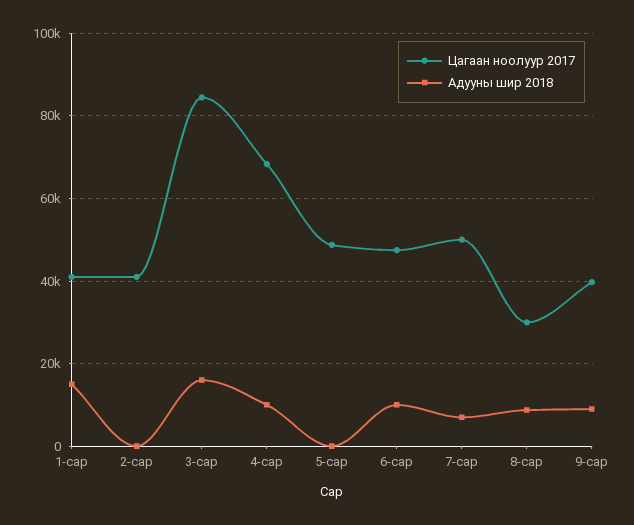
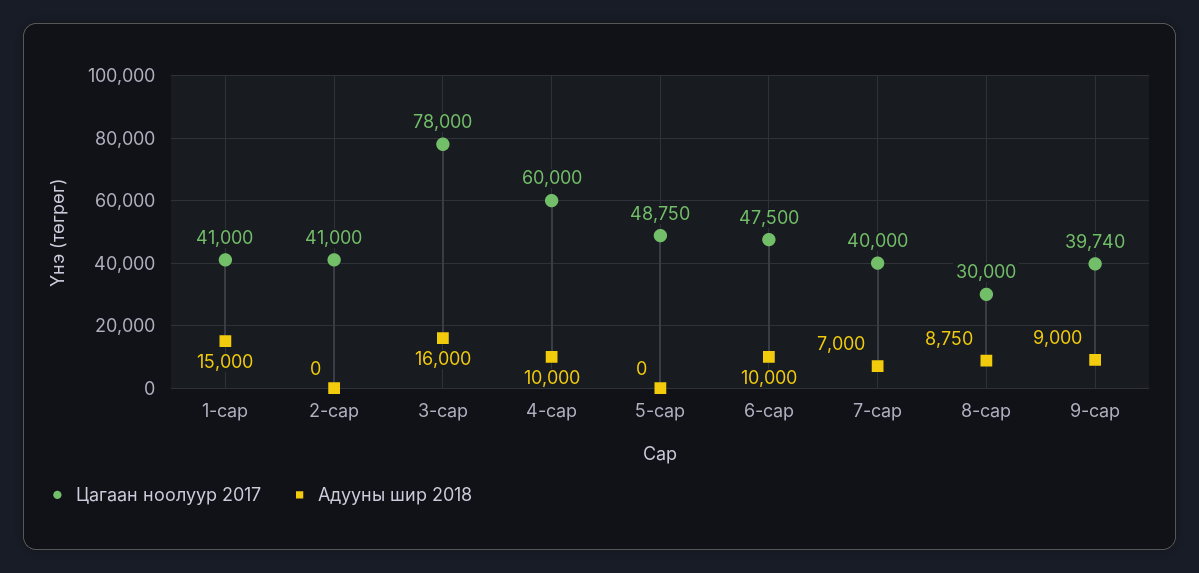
Цагаан ноолуур 2017, 3-сар: 84000 -> 78000
Цагаан ноолуур 2017, 4-сар: 68000 -> 60000
Цагаан ноолуур 2017, 7-сар: 50000 -> 40000

